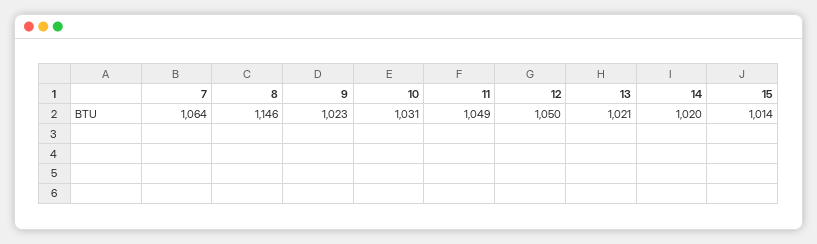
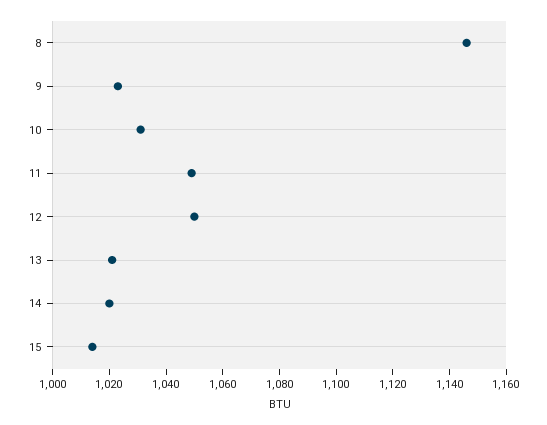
7: 1064 -> none

